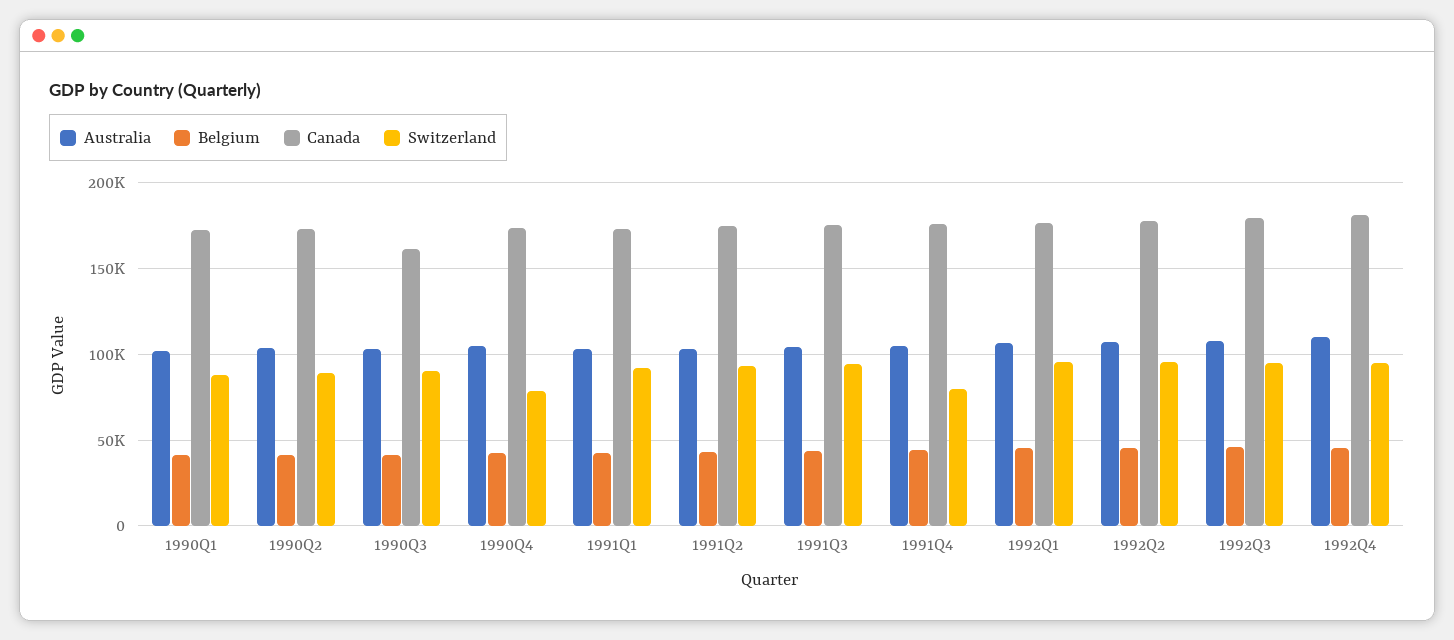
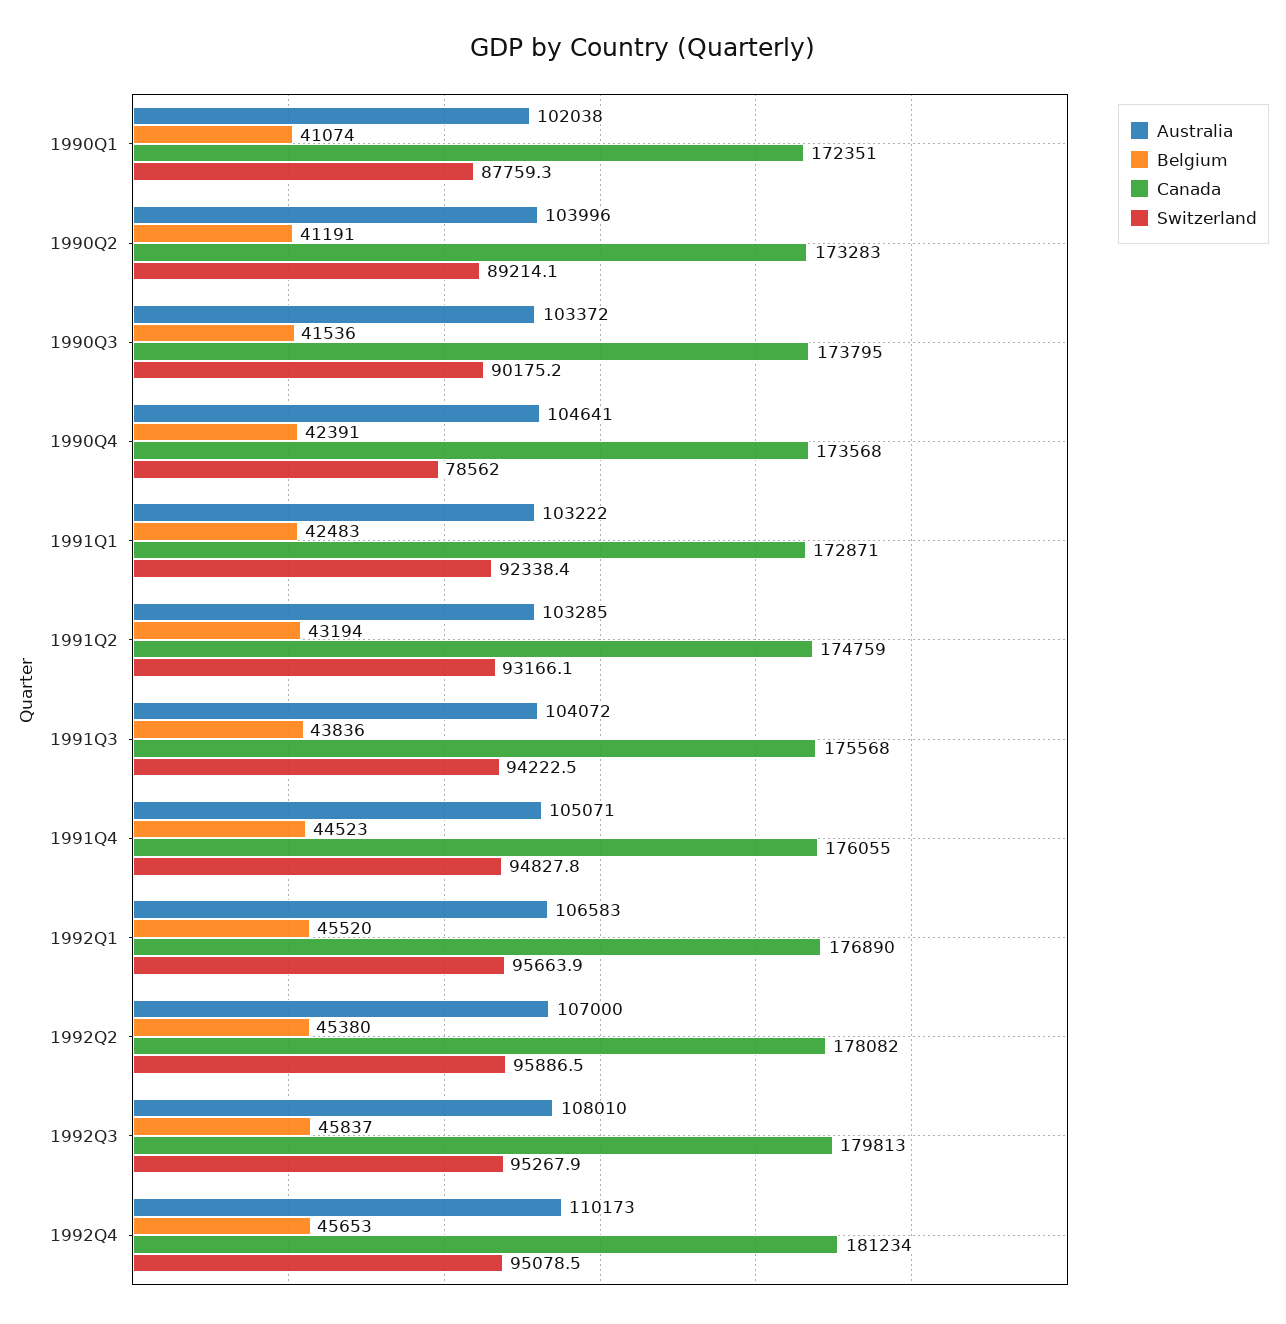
Canada, 1990Q3: 160000 -> 173795
Switzerland, 1991Q4: 80000 -> 94827.8

